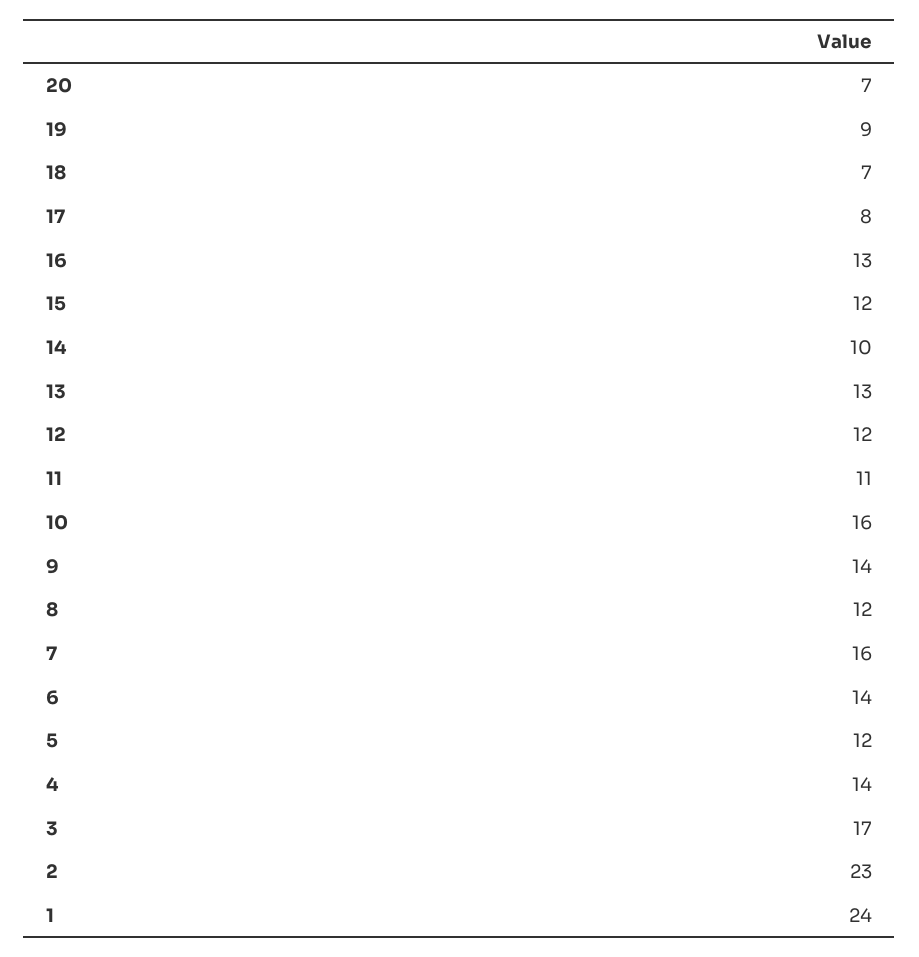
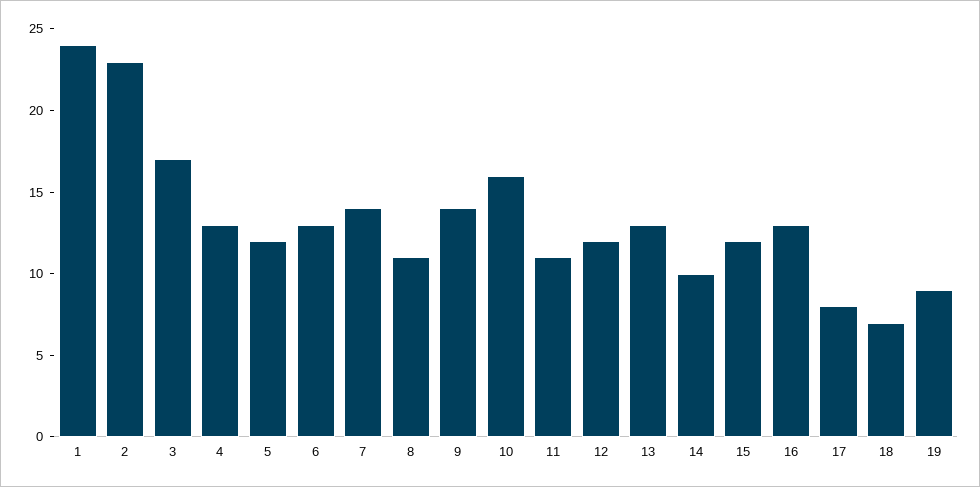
20: 7 -> none
8: 12 -> 11
7: 16 -> 14
6: 14 -> 13
4: 14 -> 13

